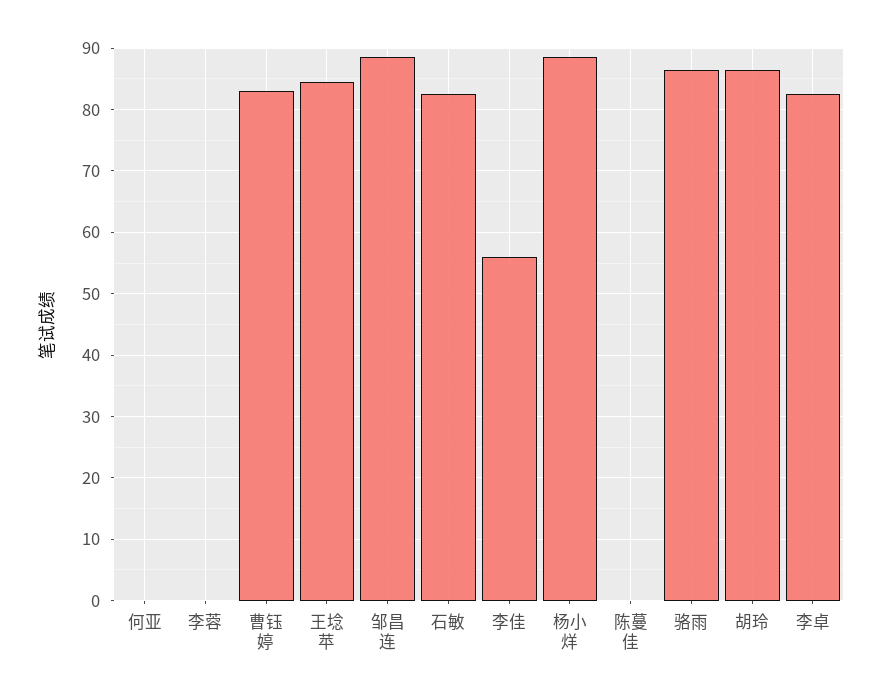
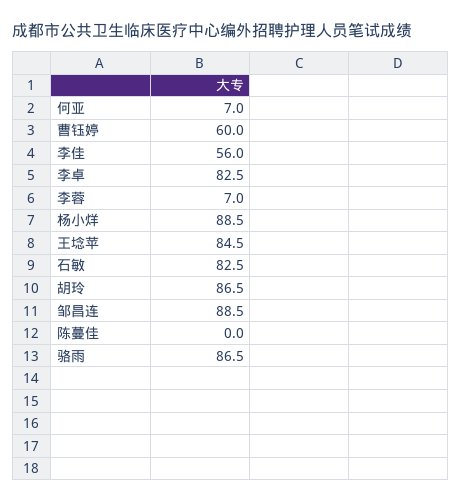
何亚: 0 -> 7
李蓉: 0 -> 7
曹钰婷: 83 -> 60

